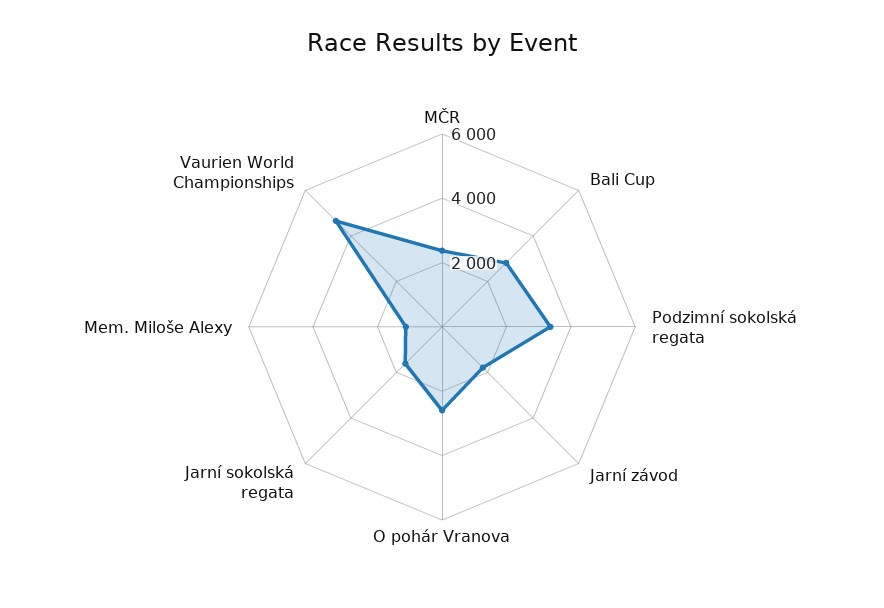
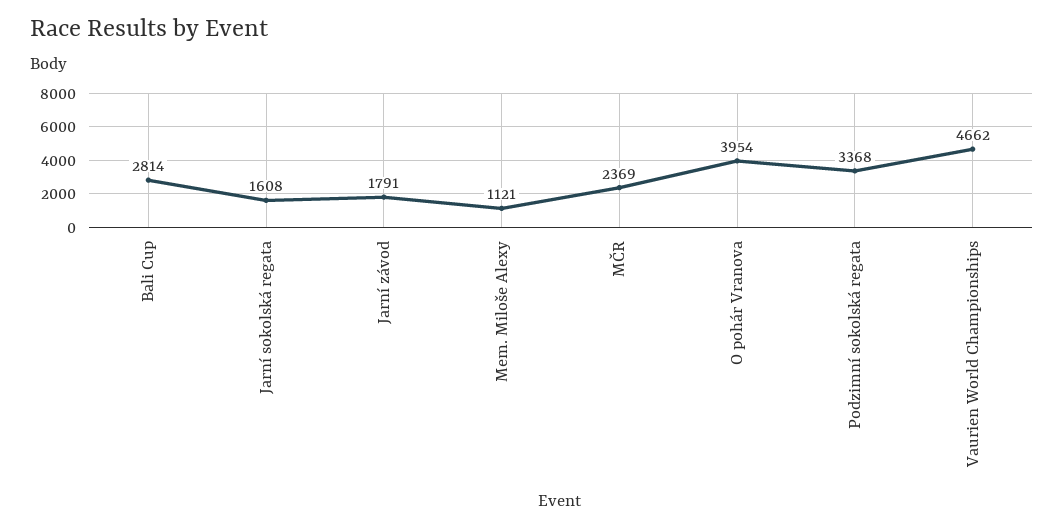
O pohár Vranova: 2500 -> 3954

